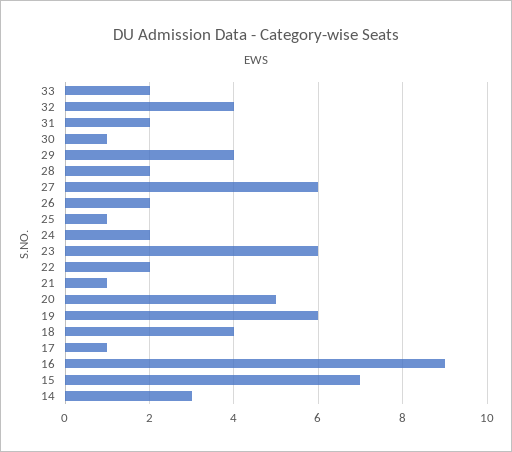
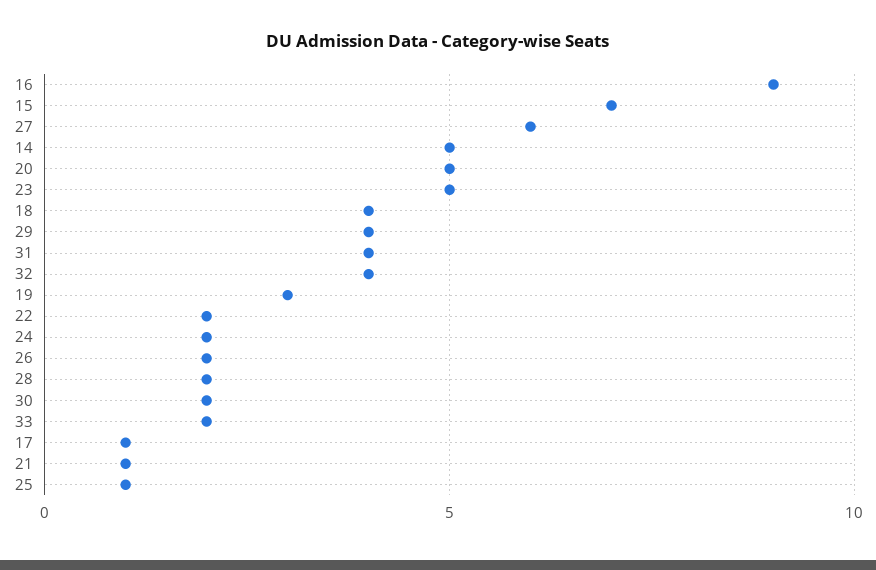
31: 2 -> 4
30: 1 -> 2
23: 6 -> 5
19: 6 -> 3
14: 3 -> 5

